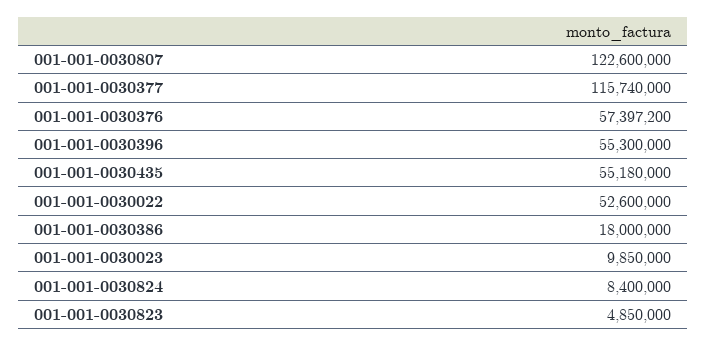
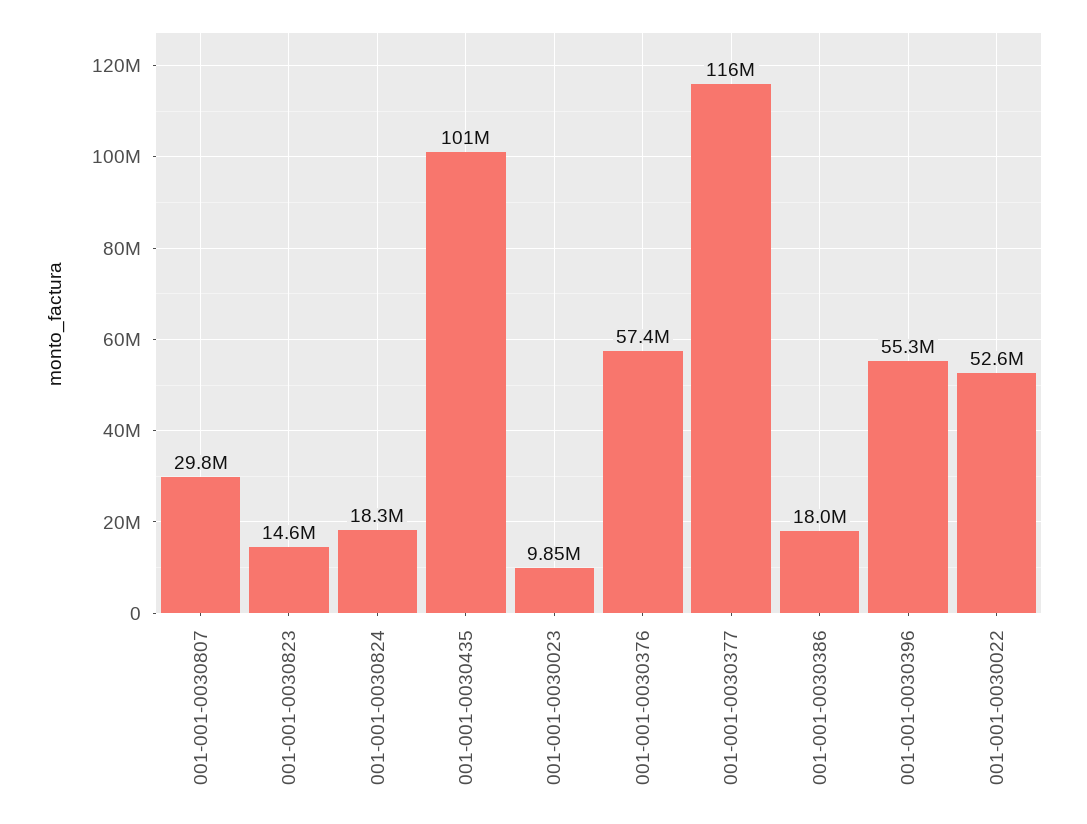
001-001-0030807: 122600000 -> 29800000
001-001-0030435: 55180000 -> 101000000
001-001-0030824: 8400000 -> 18300000
001-001-0030823: 4850000 -> 14600000

